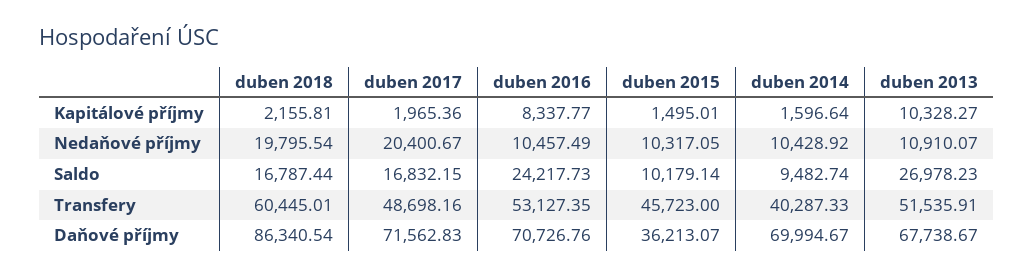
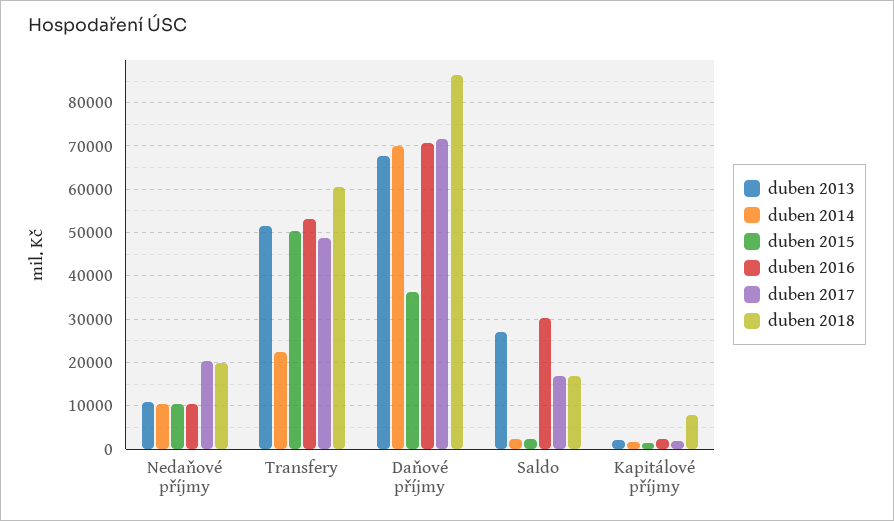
duben 2018, Kapitálové příjmy: 2155.81 -> 8000
duben 2016, Kapitálové příjmy: 8337.77 -> 2000
duben 2013, Kapitálové příjmy: 10328.27 -> 2000
duben 2016, Saldo: 24217.73 -> 30000
duben 2015, Saldo: 10179.14 -> 2000
duben 2014, Saldo: 9482.74 -> 2000
duben 2015, Transfery: 45723 -> 50000
duben 2014, Transfery: 40287.33 -> 22000

